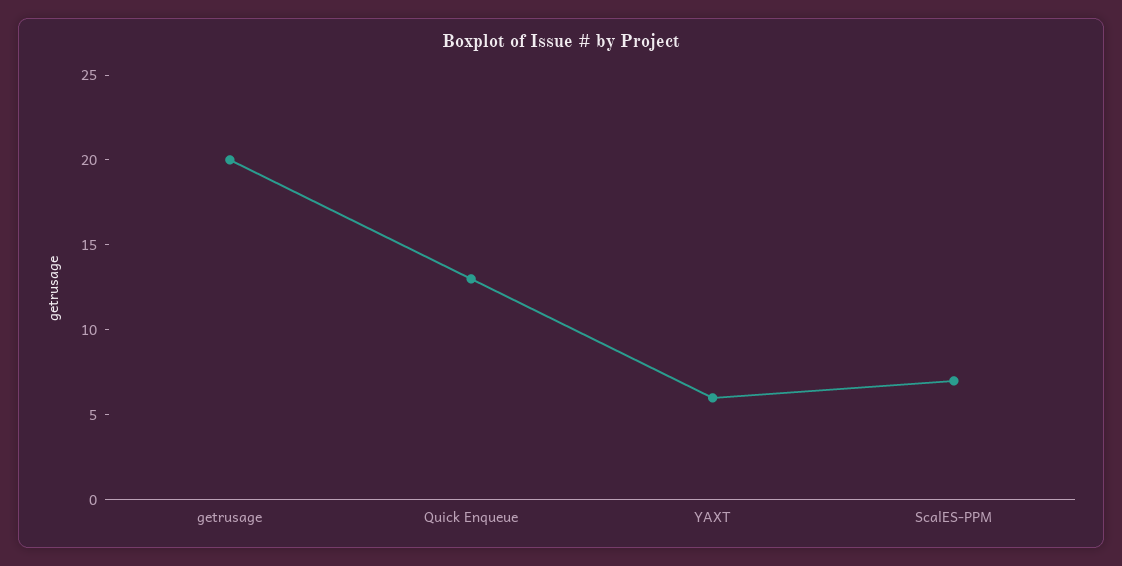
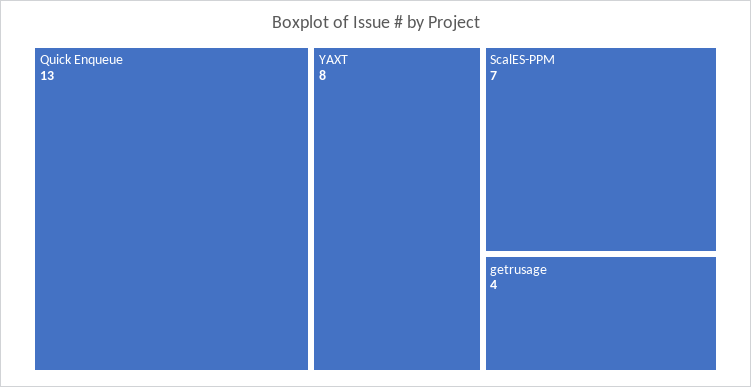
getrusage: 20 -> 4
YAXT: 6 -> 8

